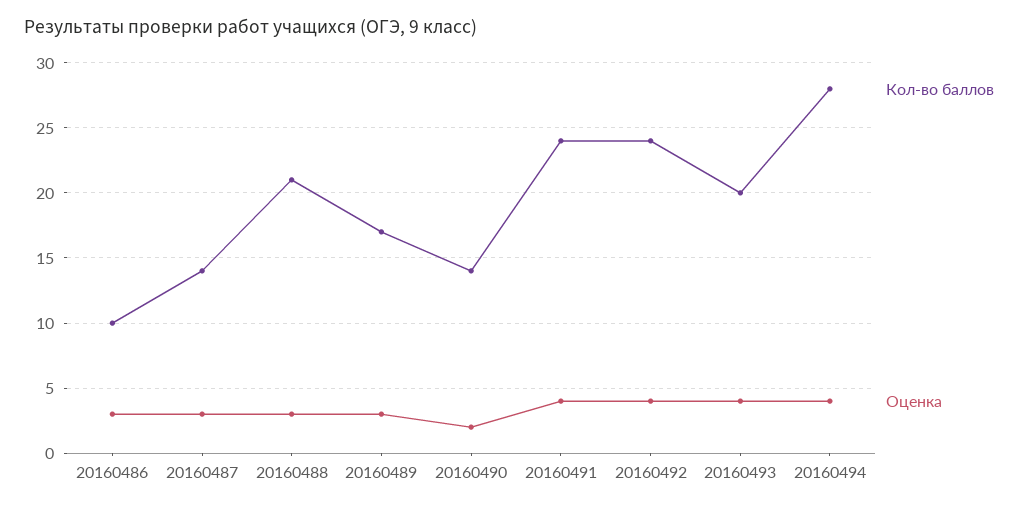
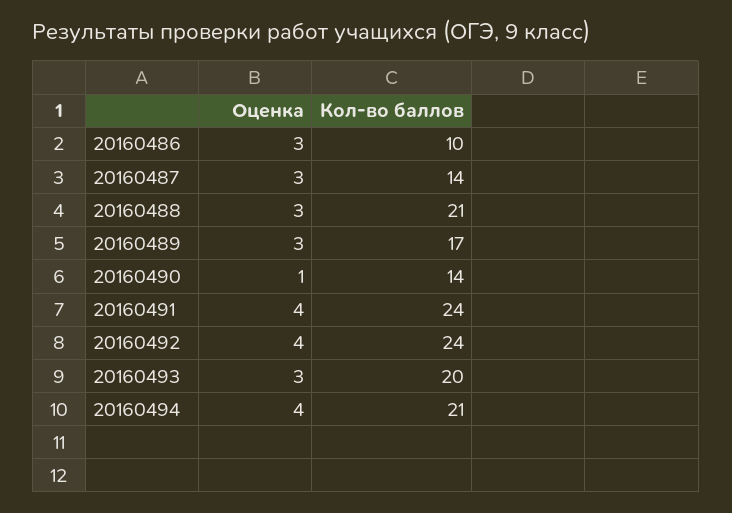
Оценка, 20160490: 2 -> 1
Оценка, 20160493: 4 -> 3
Кол-во баллов, 20160494: 28 -> 21

